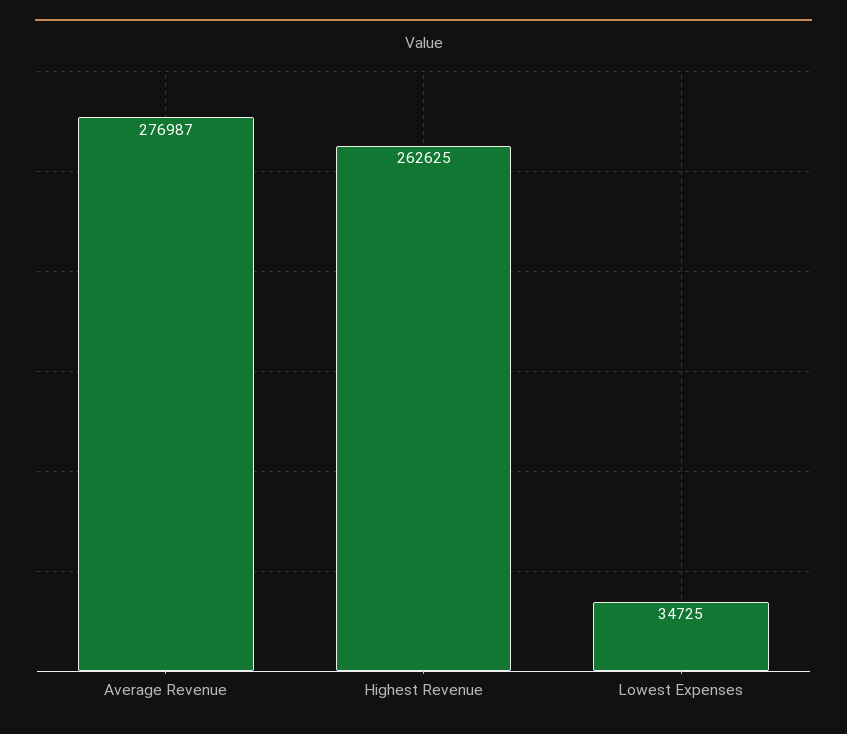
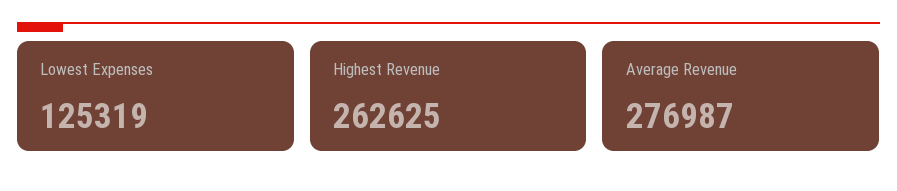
Lowest Expenses: 34725 -> 125319

